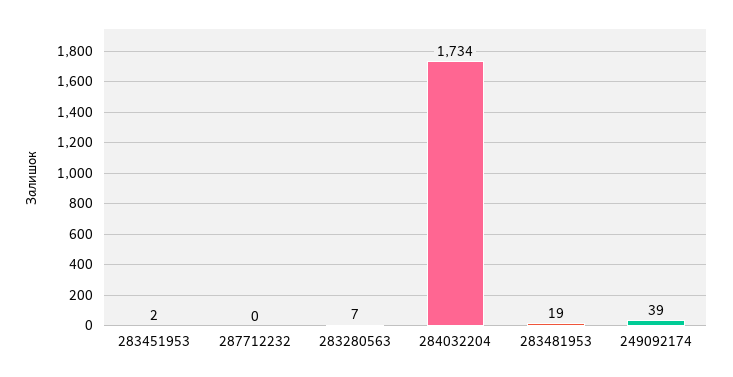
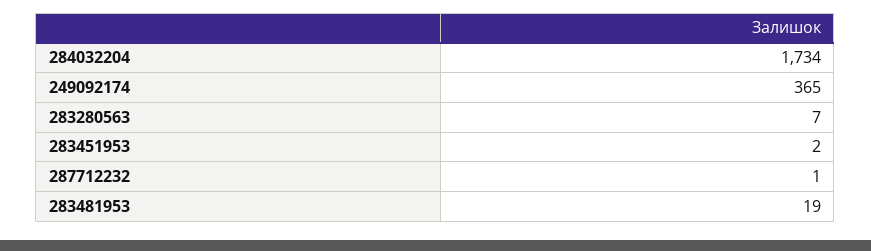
287712232: 0 -> 1
249092174: 39 -> 365

